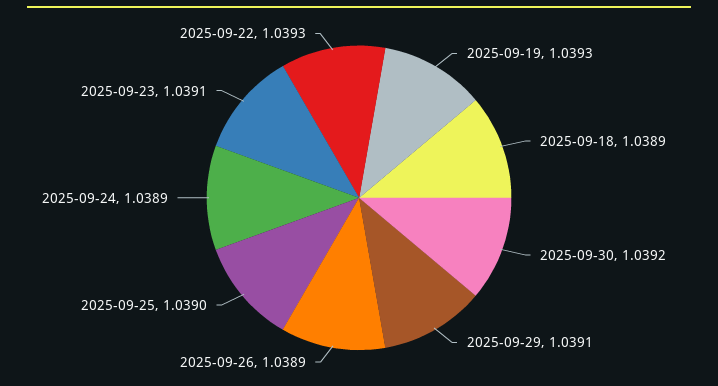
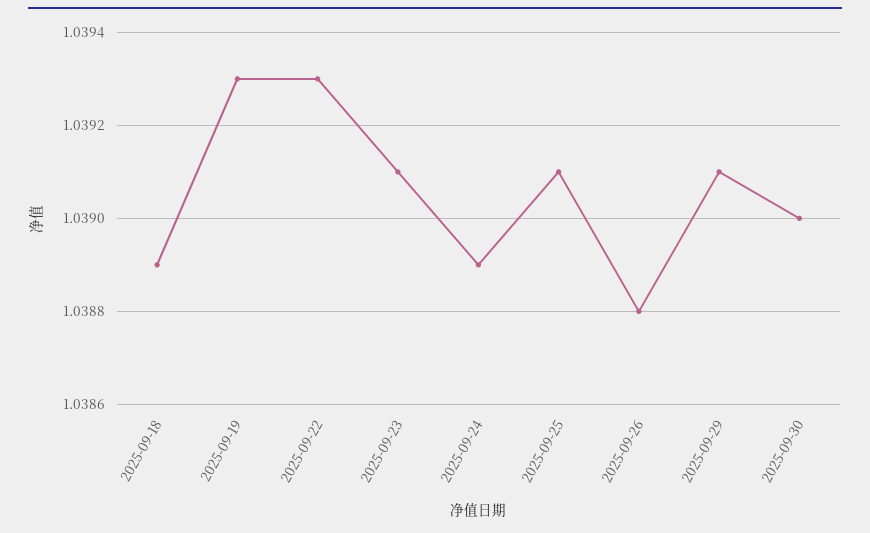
2025-09-30: 1.0392 -> 1.039
2025-09-26: 1.0389 -> 1.0388
2025-09-25: 1.039 -> 1.0391

